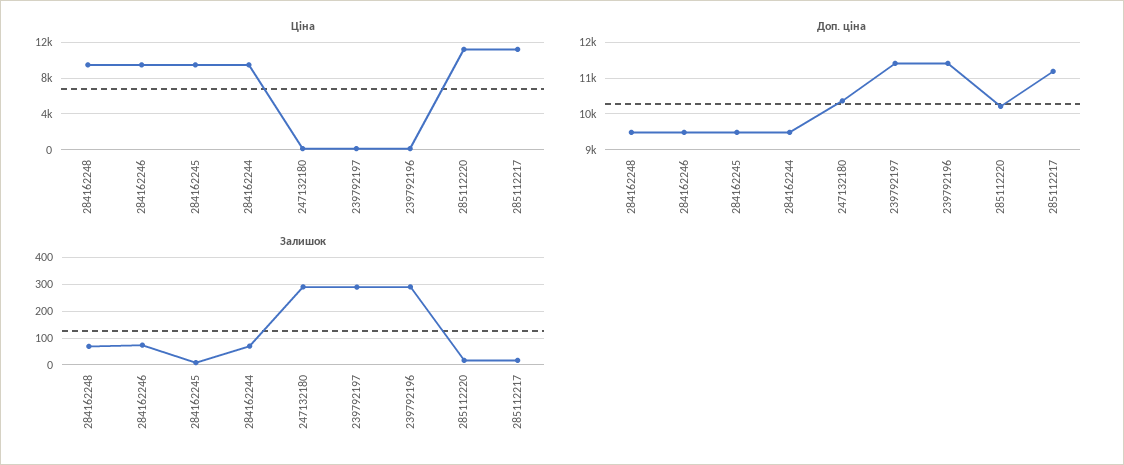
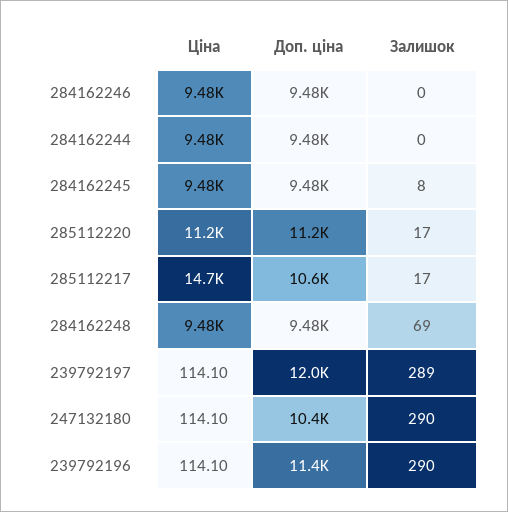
Ціна, 285112217: 11000 -> 14700
Доп. ціна, 239792197: 11400 -> 12000
Доп. ціна, 285112220: 10200 -> 11200
Доп. ціна, 285112217: 11200 -> 10600
Залишок, 284162246: 75 -> 0
Залишок, 284162244: 75 -> 0

